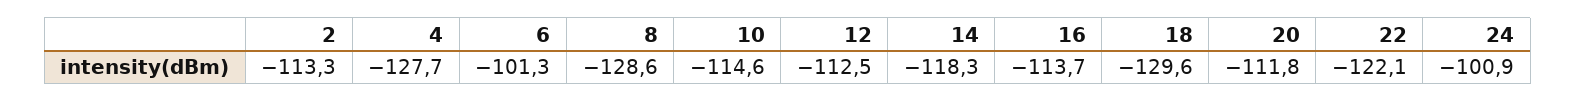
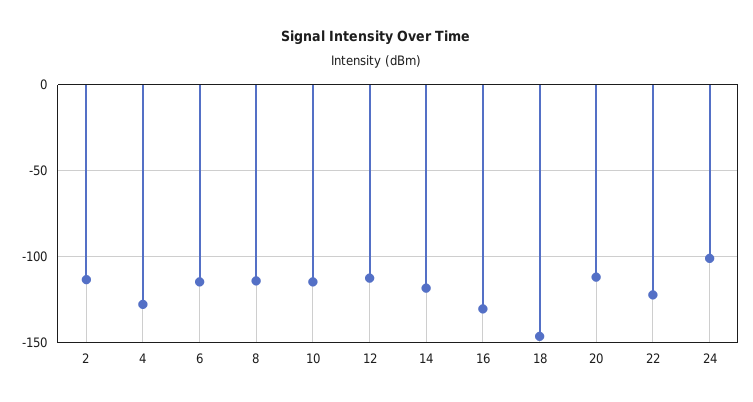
6: -101.3 -> -115
8: -128.6 -> -115
16: -113.7 -> -130
18: -129.6 -> -145

